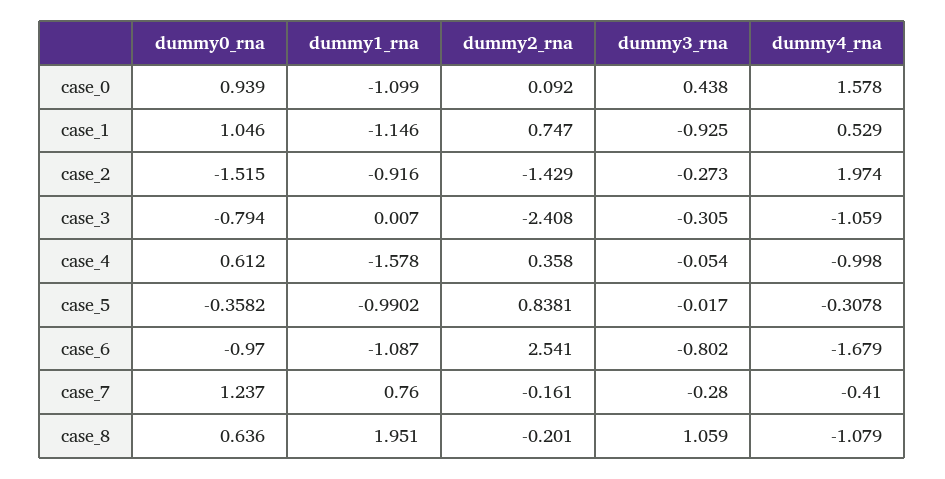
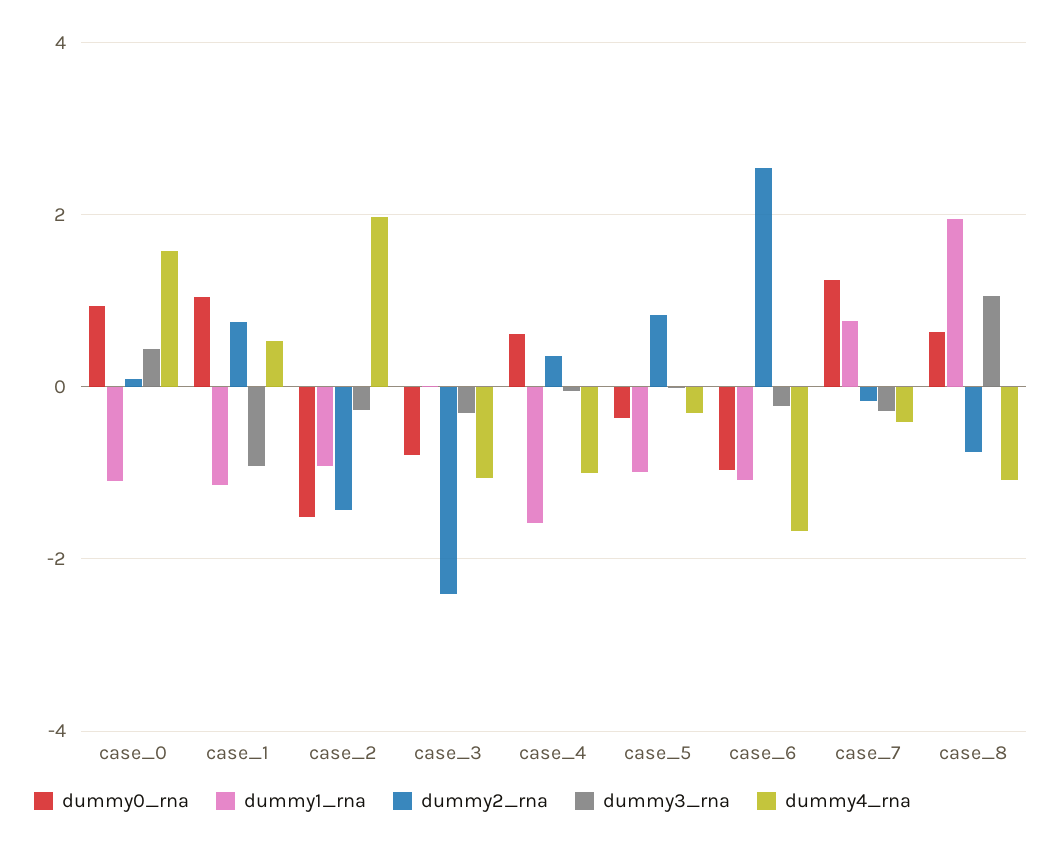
dummy3_rna, case_6: -0.802 -> -0.2
dummy2_rna, case_8: -0.201 -> -0.8

